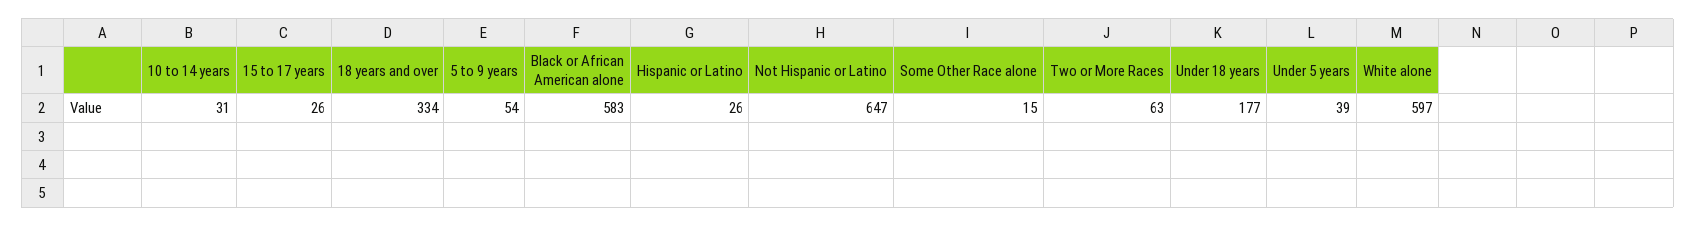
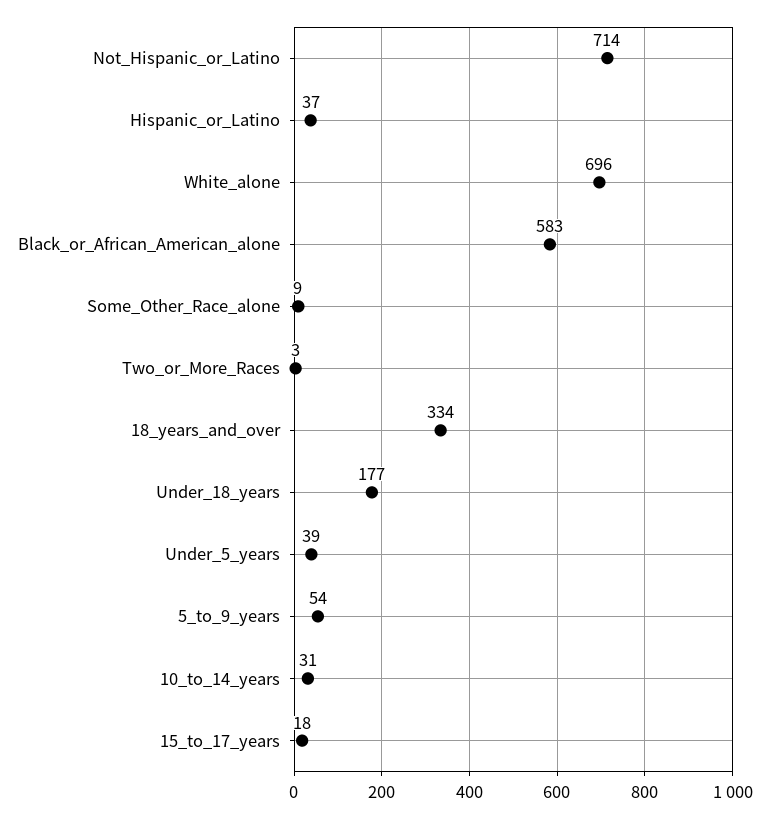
15 to 17 years: 26 -> 18
Hispanic or Latino: 26 -> 37
Not Hispanic or Latino: 647 -> 714
Some Other Race alone: 15 -> 9
Two or More Races: 63 -> 3
White alone: 597 -> 696

